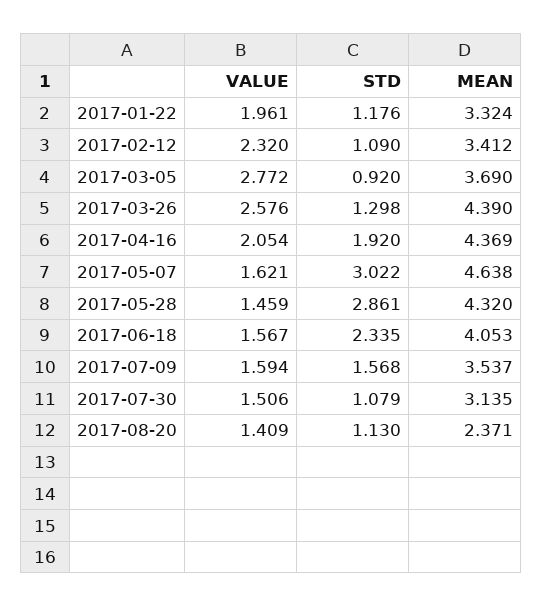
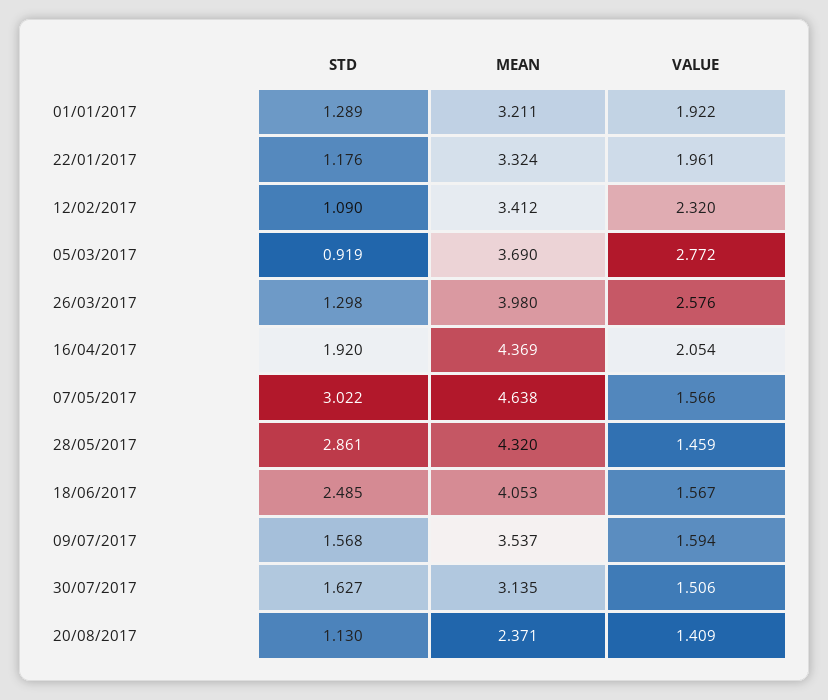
STD, 2017-03-05: 0.92 -> 0.919
MEAN, 2017-03-26: 4.39 -> 3.98
VALUE, 2017-05-07: 1.621 -> 1.566
STD, 2017-06-18: 2.335 -> 2.485
STD, 2017-07-30: 1.079 -> 1.627
STD, 01/01/2017: none -> 1.289
MEAN, 01/01/2017: none -> 3.211
VALUE, 01/01/2017: none -> 1.922

